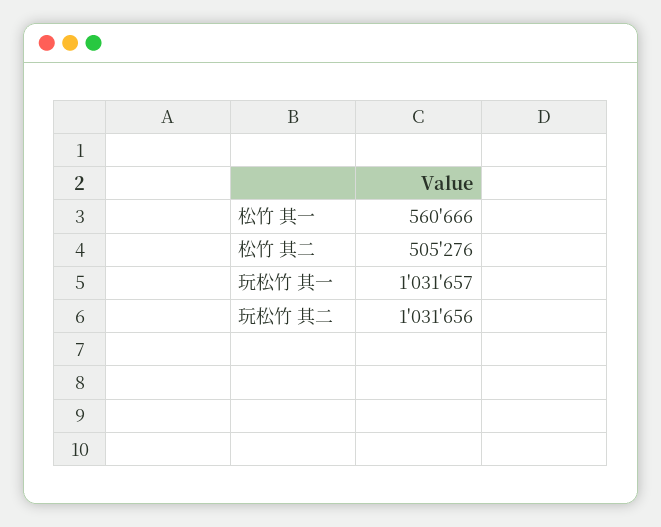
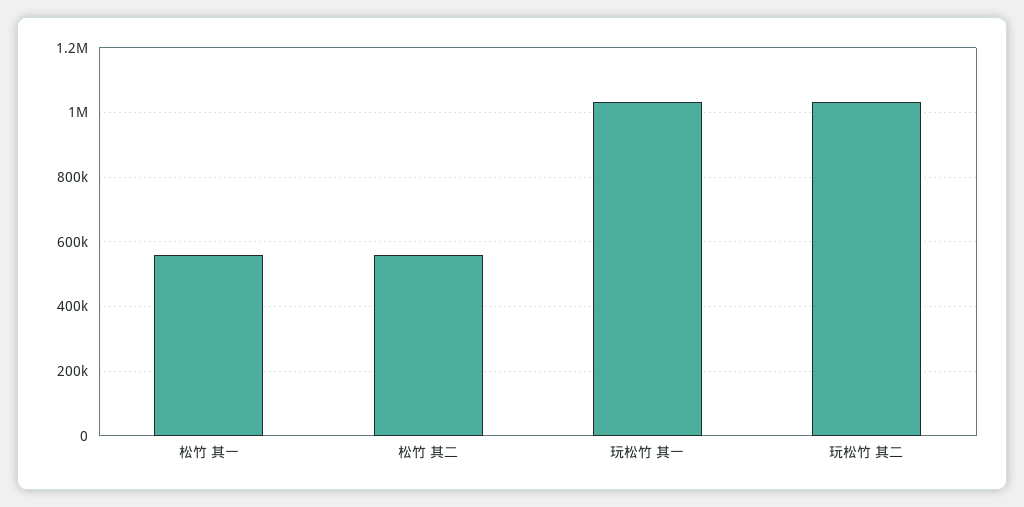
松竹 其二: 505276 -> 560000

